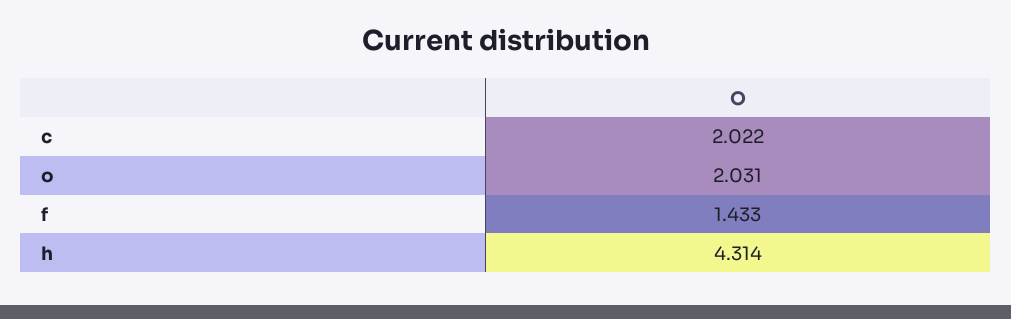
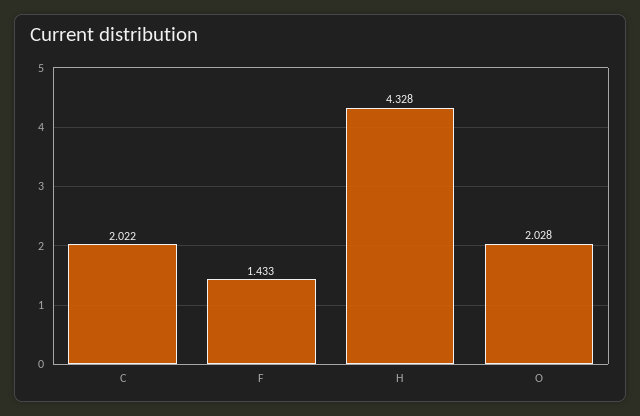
o: 2.031 -> 2.028
h: 4.314 -> 4.328

